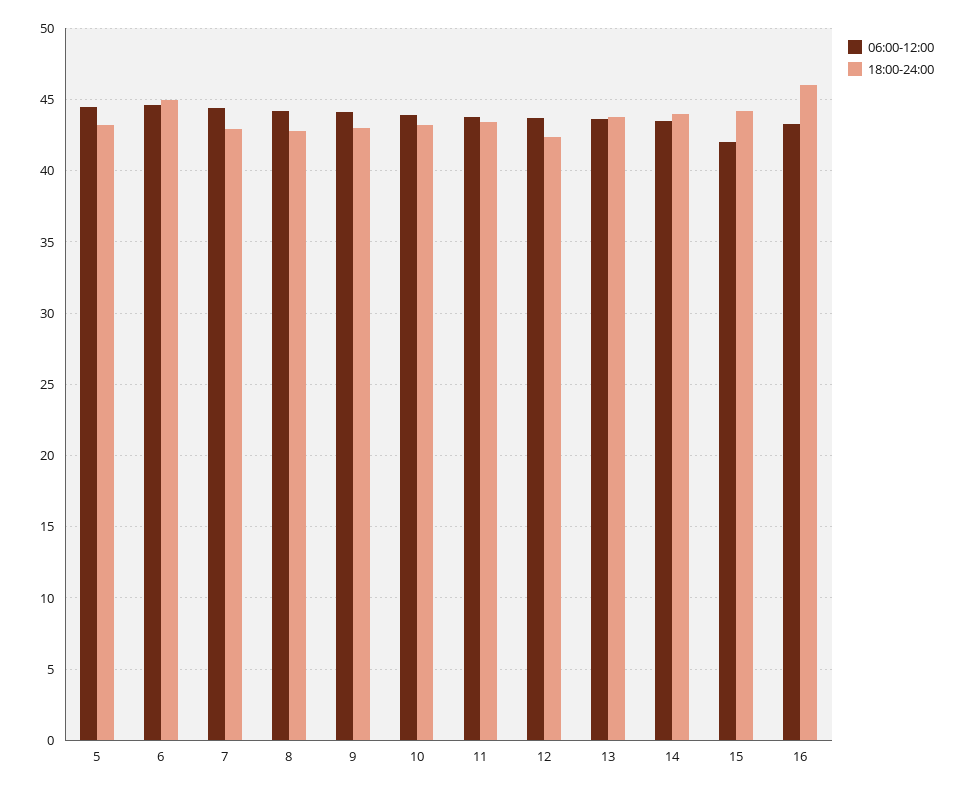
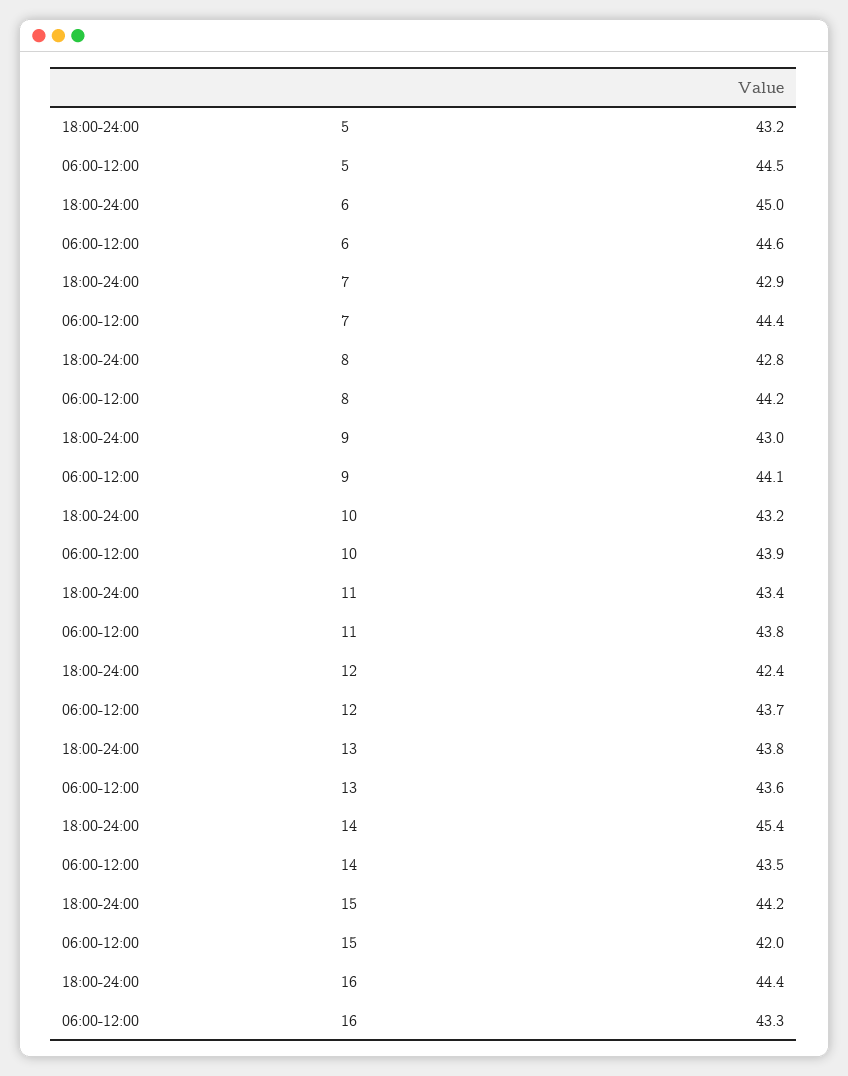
18:00-24:00, 14: 44 -> 45.4
18:00-24:00, 16: 46 -> 44.4

